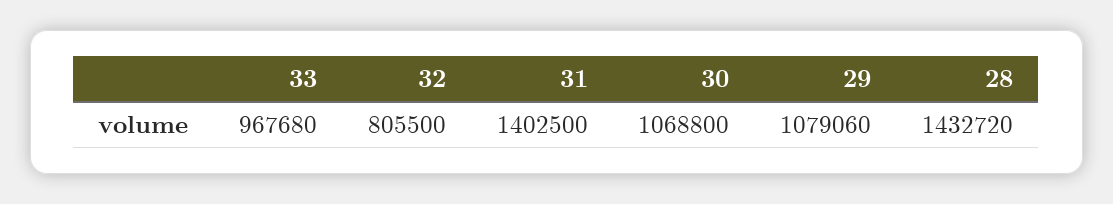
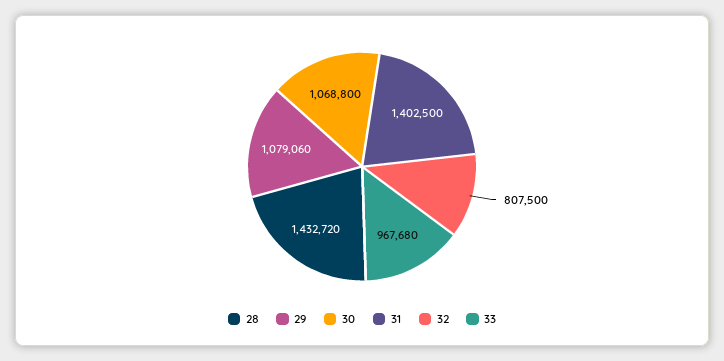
32: 805500 -> 807500

